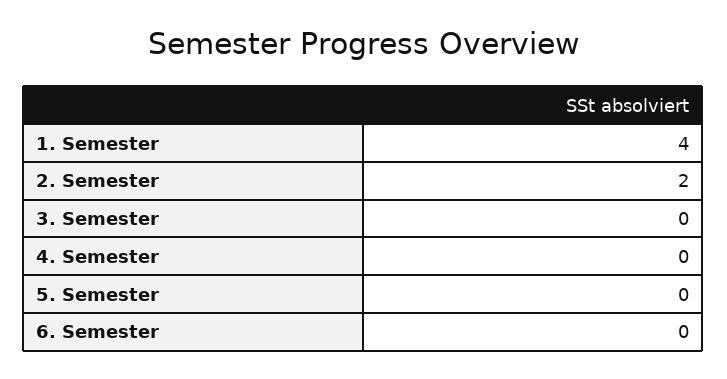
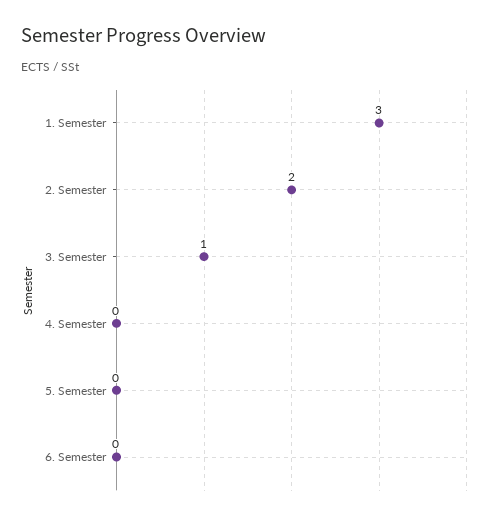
1. Semester: 4 -> 3
3. Semester: 0 -> 1

